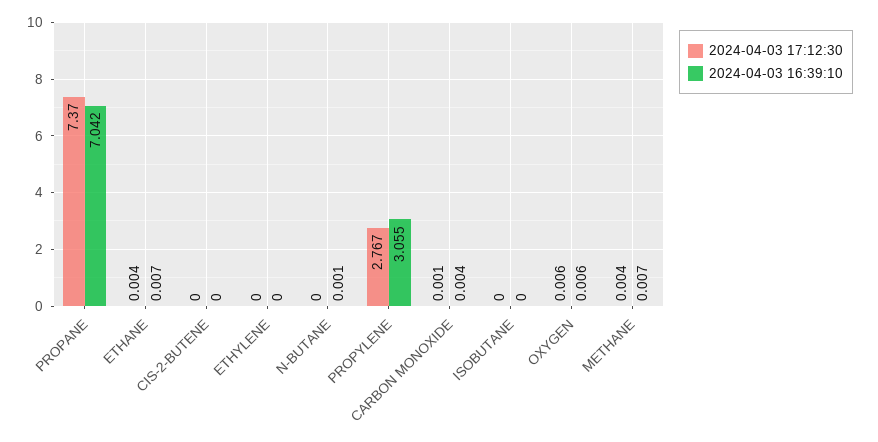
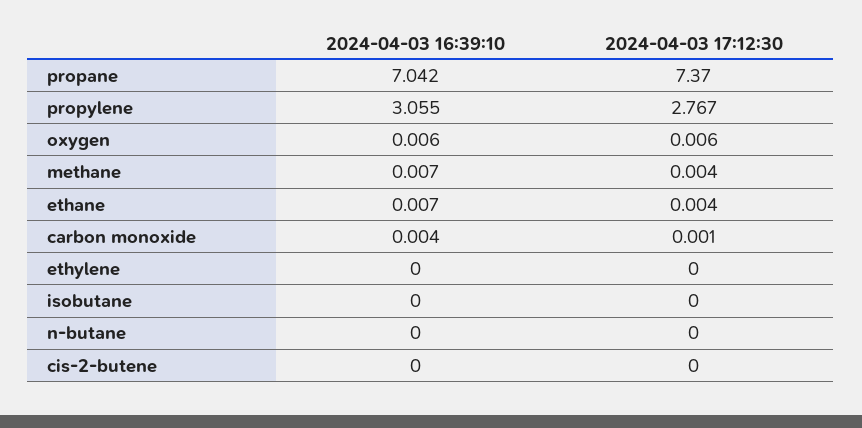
2024-04-03 16:39:10, N-BUTANE: 0.001 -> 0

